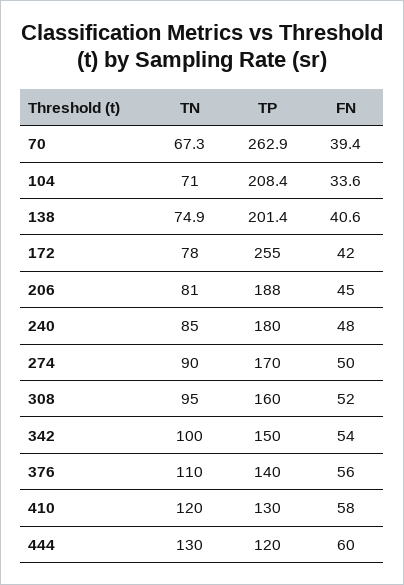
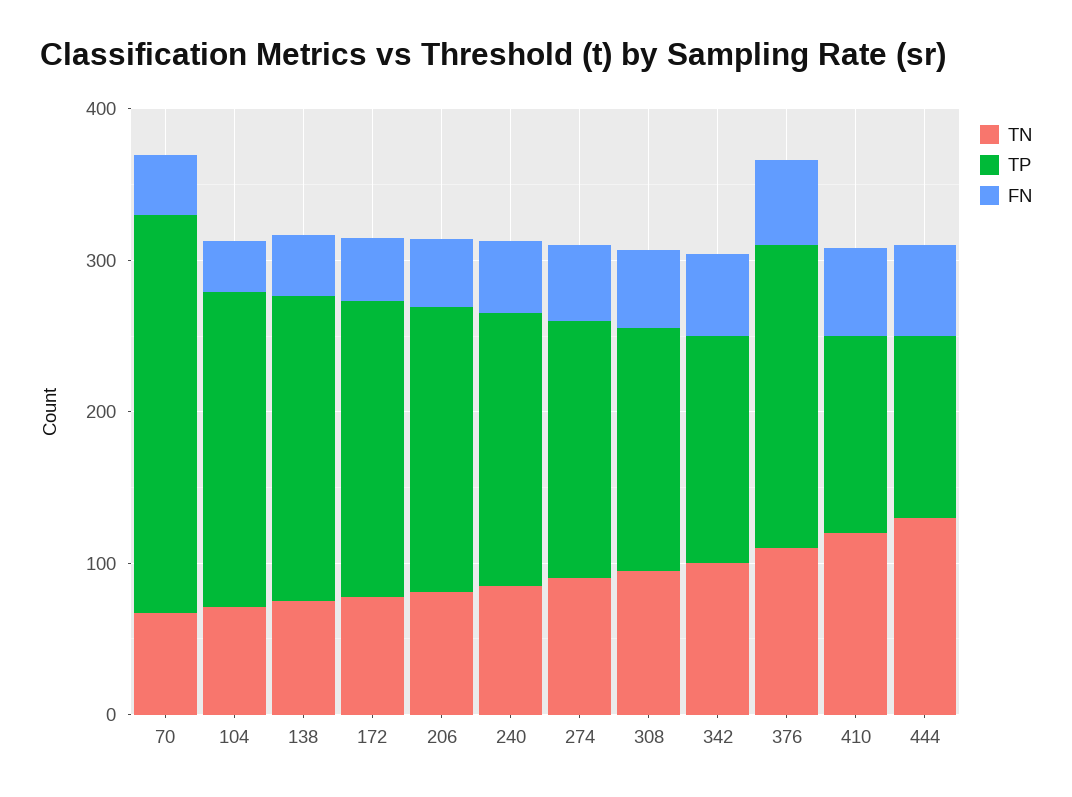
TP, 172: 255 -> 200
TP, 376: 140 -> 200

